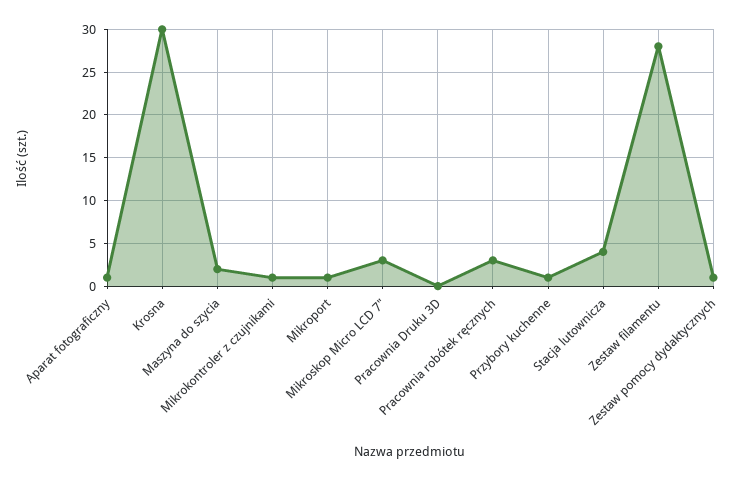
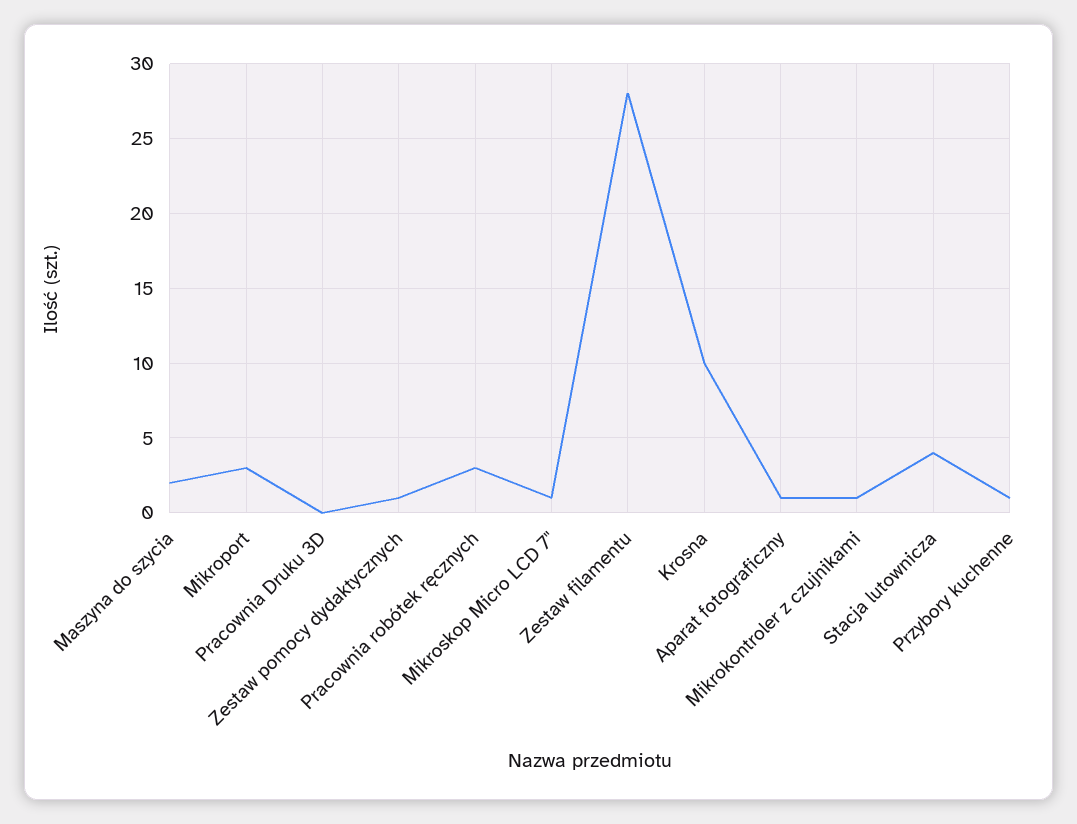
Krosna: 30 -> 10
Mikroport: 1 -> 3
Mikroskop Micro LCD 7": 3 -> 1

